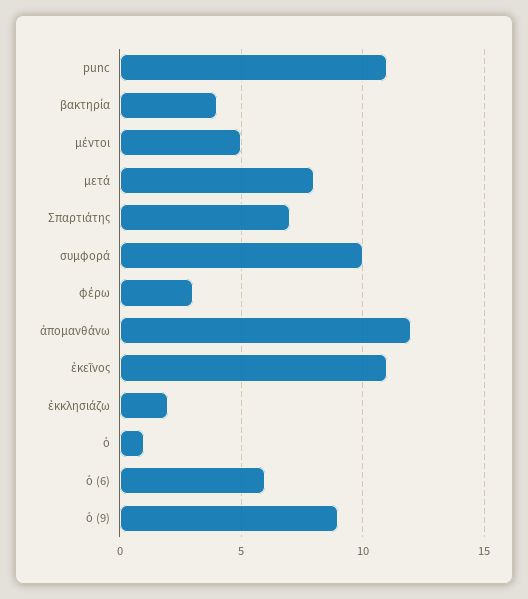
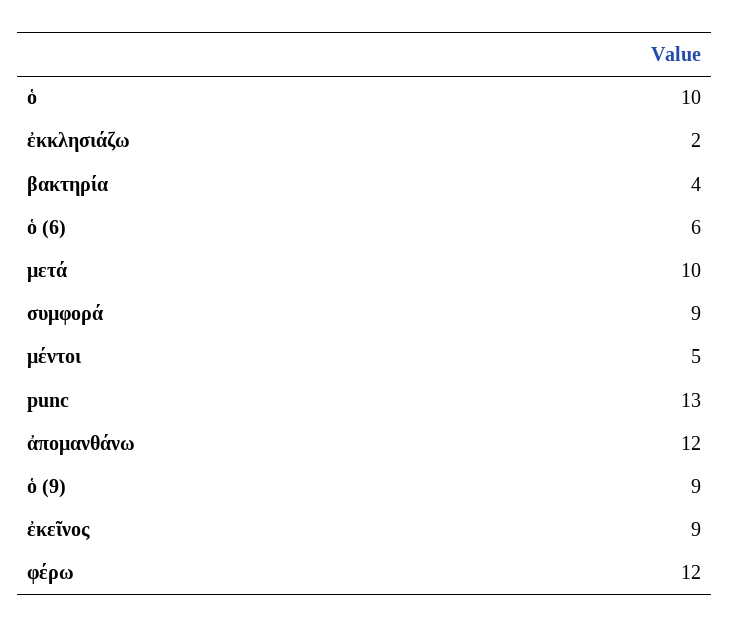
punc: 11 -> 13
μετά: 8 -> 10
Σπαρτιάτης: 7 -> none
συμφορά: 10 -> 9
φέρω: 3 -> 12
ἐκεῖνος: 11 -> 9
ὁ: 1 -> 10

